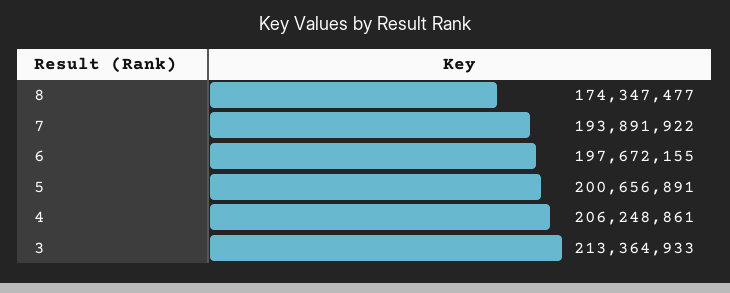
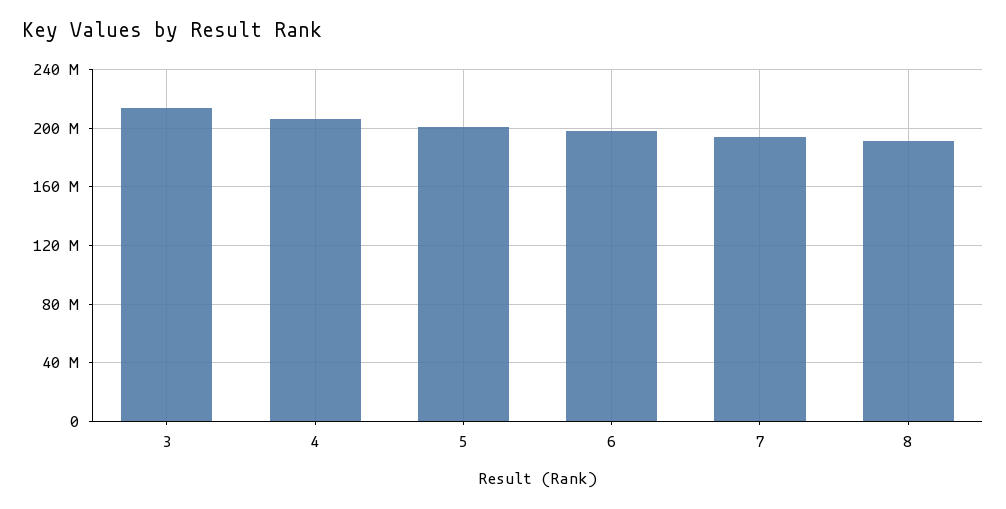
8: 174347477 -> 190000000

